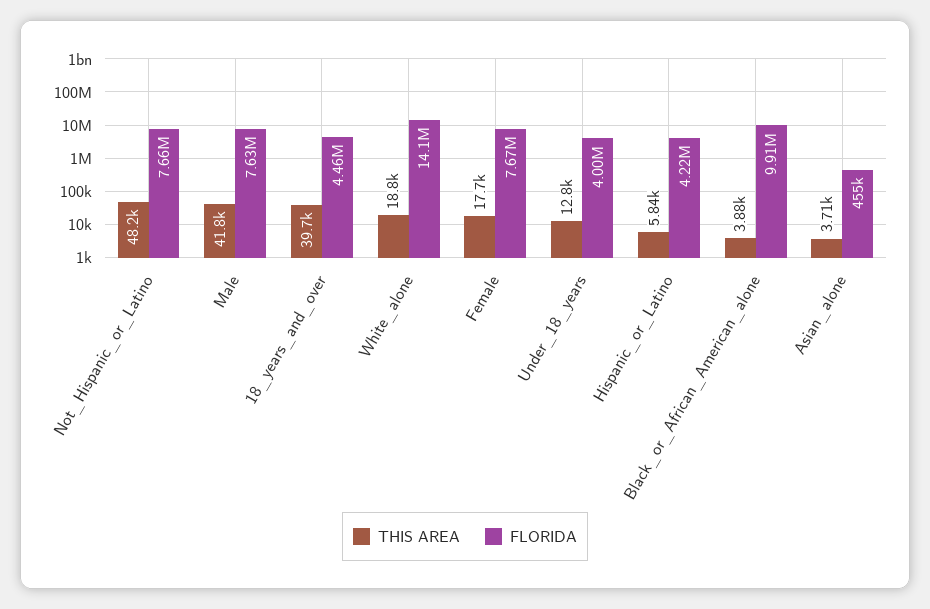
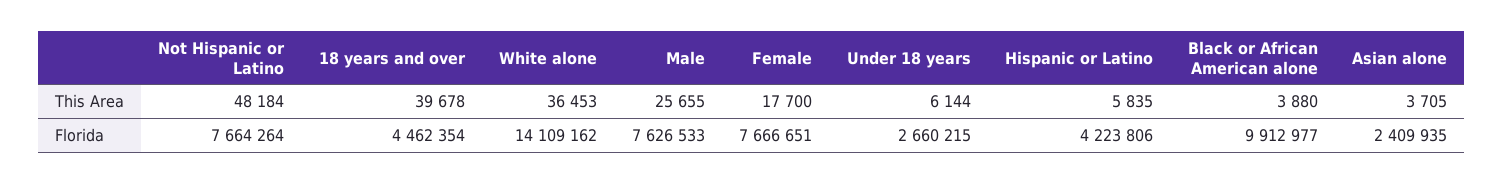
THIS AREA, Male: 41800 -> 25655
THIS AREA, White_alone: 18800 -> 36453
THIS AREA, Under_18_years: 12800 -> 6144
FLORIDA, Under_18_years: 4000000 -> 2660215
FLORIDA, Asian_alone: 455000 -> 2409935

